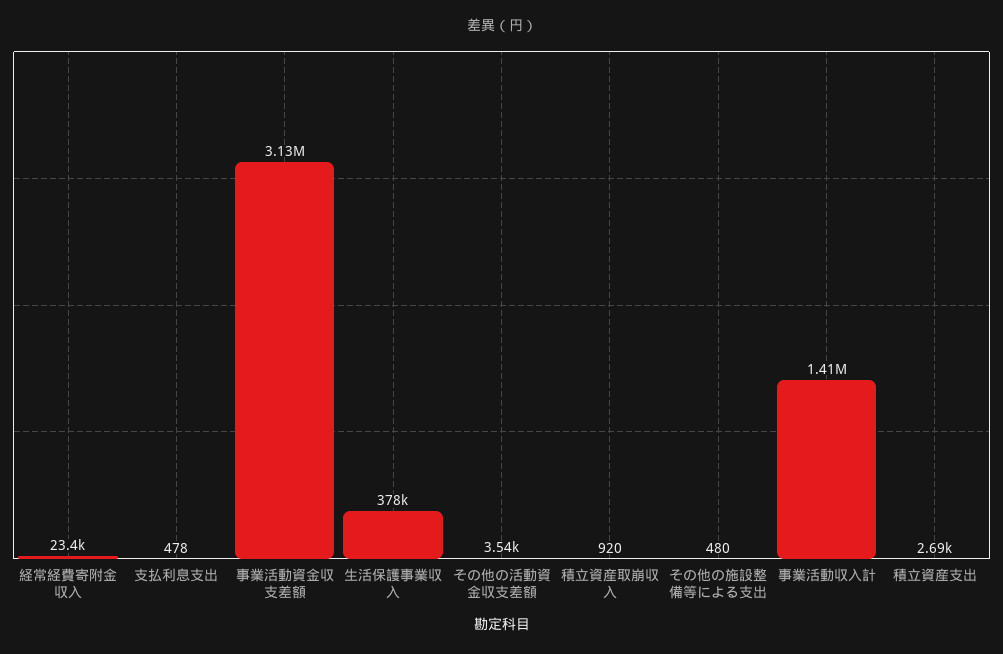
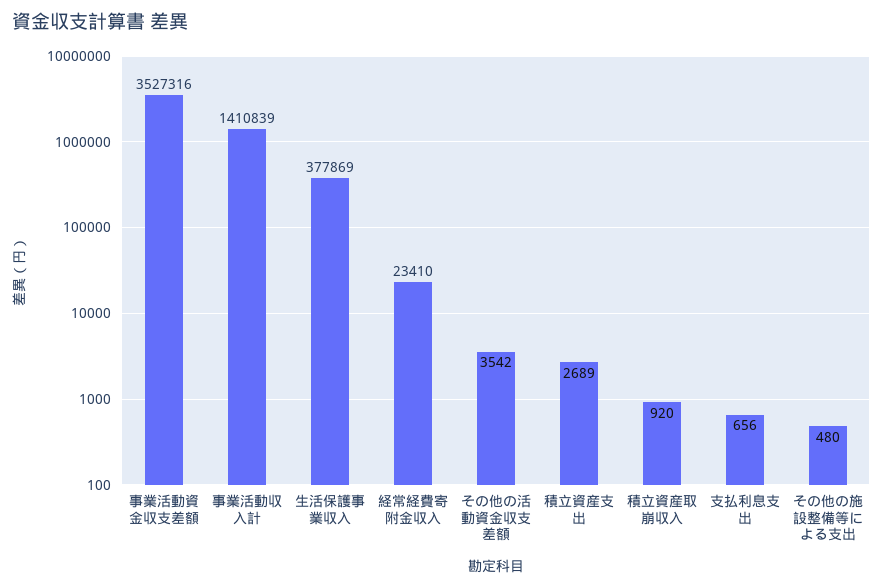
支払利息支出: 478 -> 656
事業活動資金収支差額: 3130000 -> 3527316

